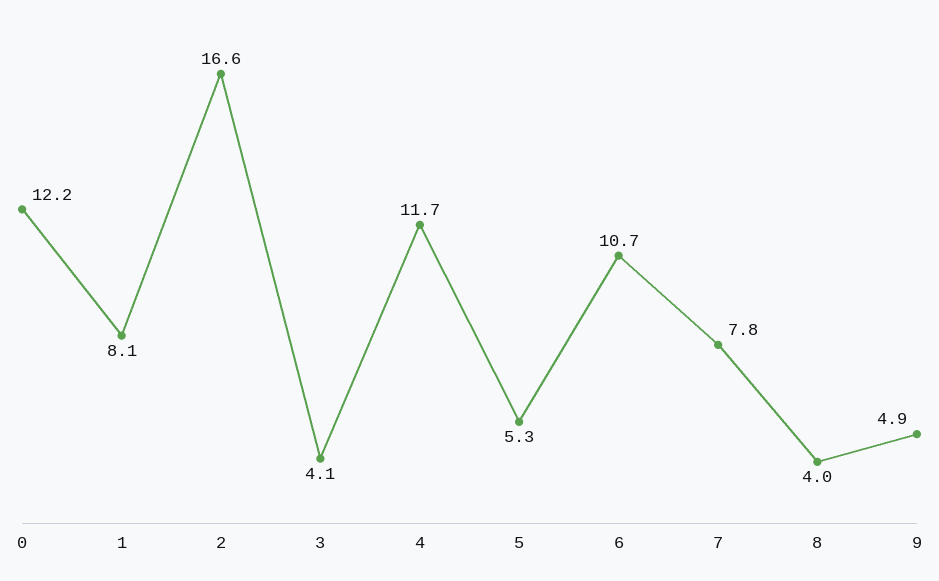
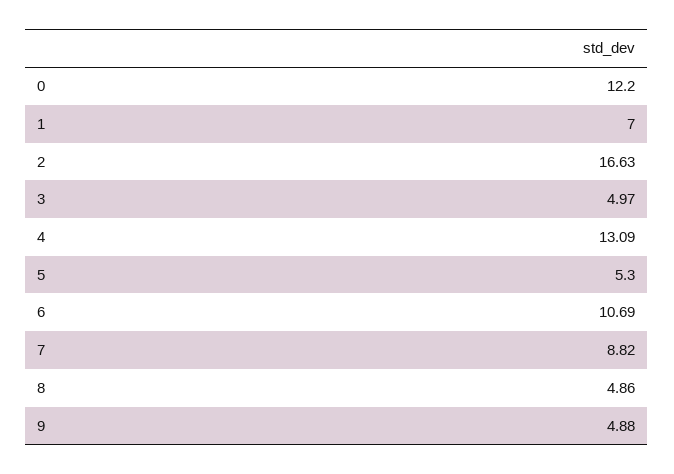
1: 8.1 -> 7
3: 4.1 -> 4.97
4: 11.7 -> 13.09
7: 7.8 -> 8.82
8: 4 -> 4.86

